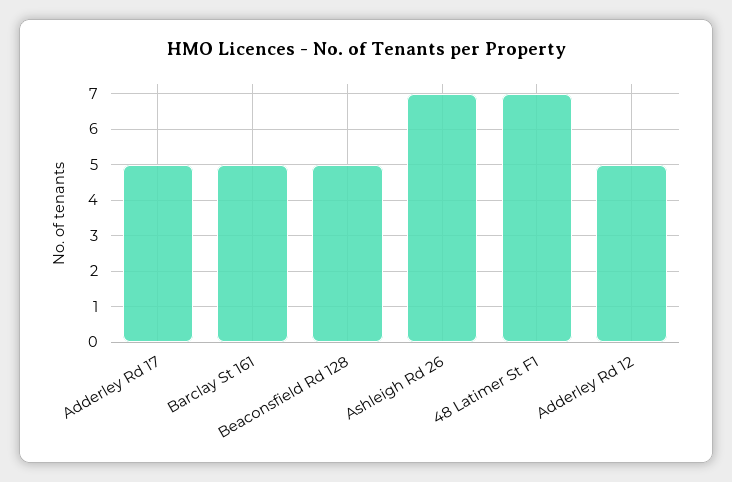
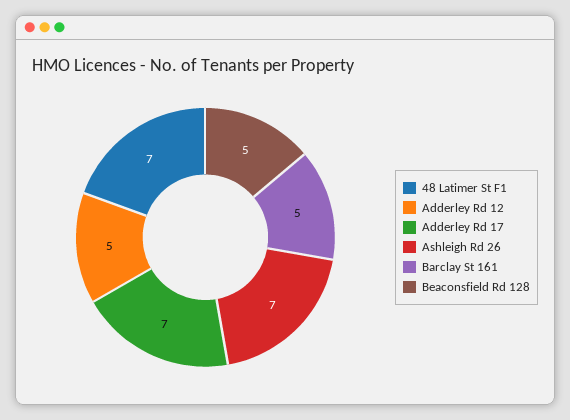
Adderley Rd 17: 5 -> 7

